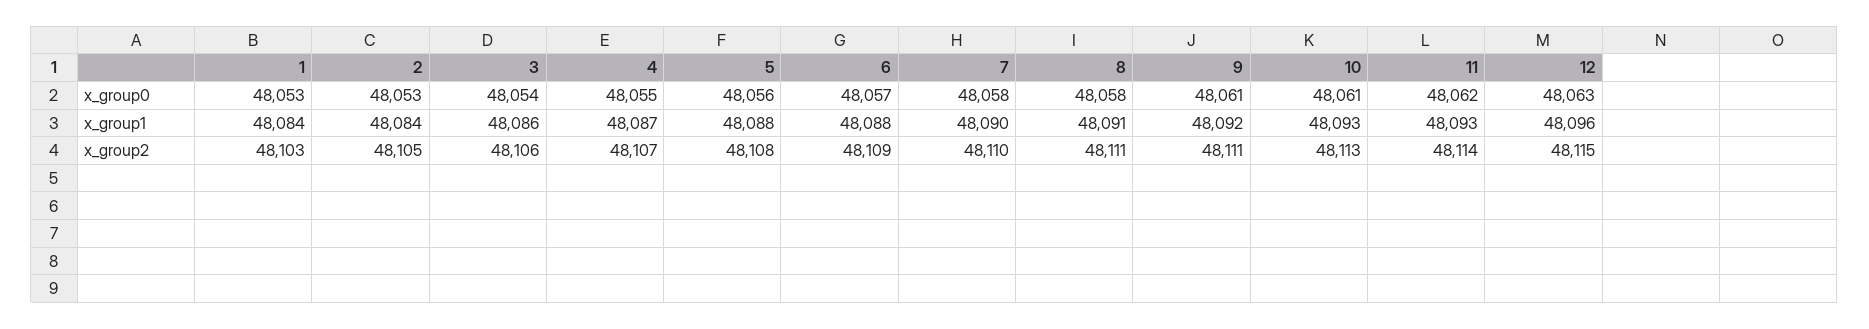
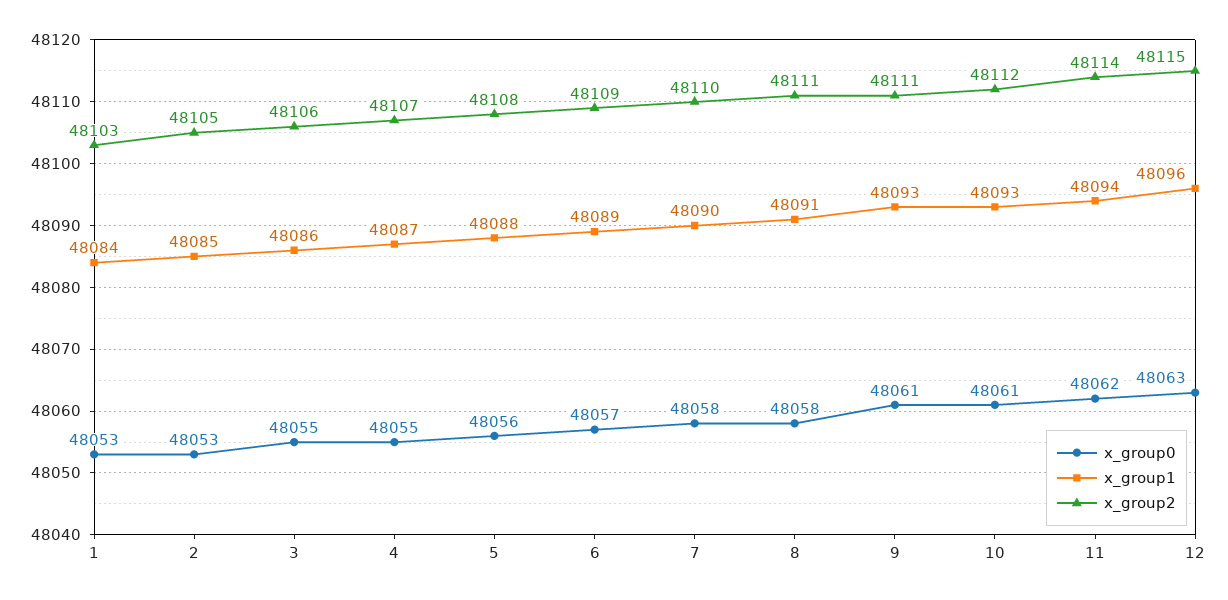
x_group0, 3: 48054 -> 48055
x_group1, 2: 48084 -> 48085
x_group1, 6: 48088 -> 48089
x_group1, 9: 48092 -> 48093
x_group1, 11: 48093 -> 48094
x_group2, 10: 48113 -> 48112

